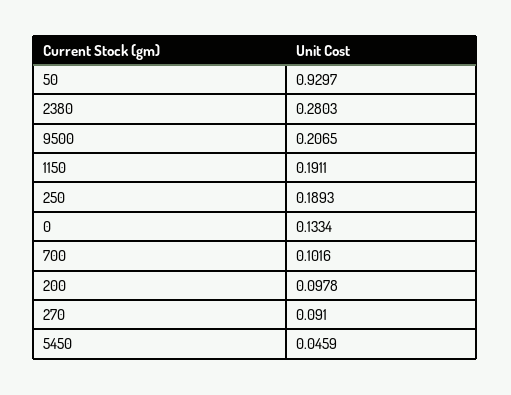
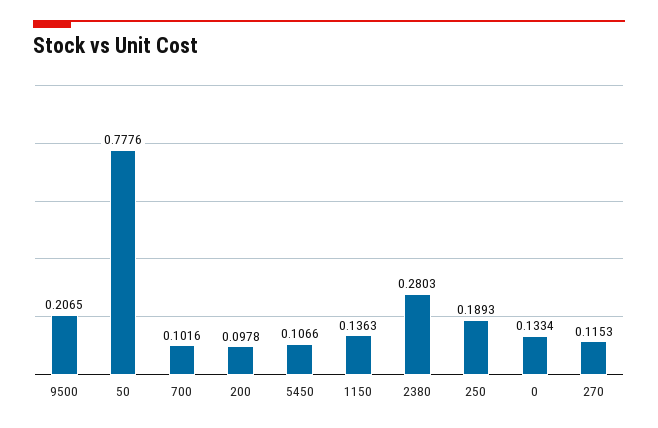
50: 0.9297 -> 0.7776
1150: 0.1911 -> 0.1363
270: 0.091 -> 0.1153
5450: 0.0459 -> 0.1066

